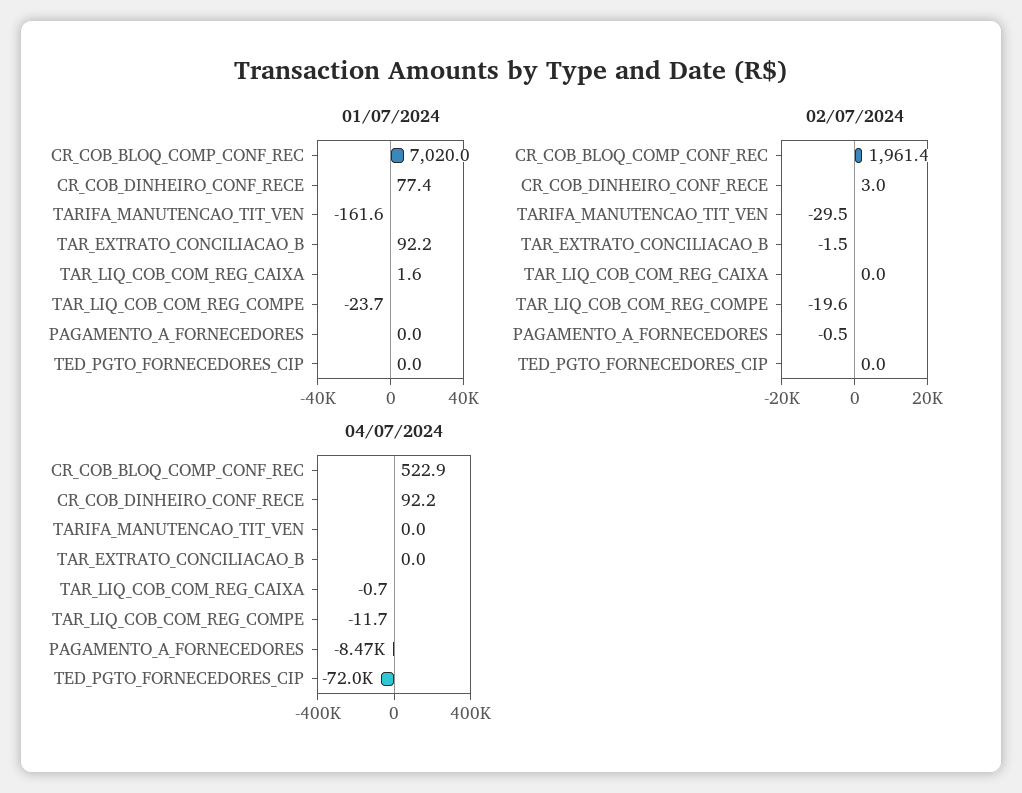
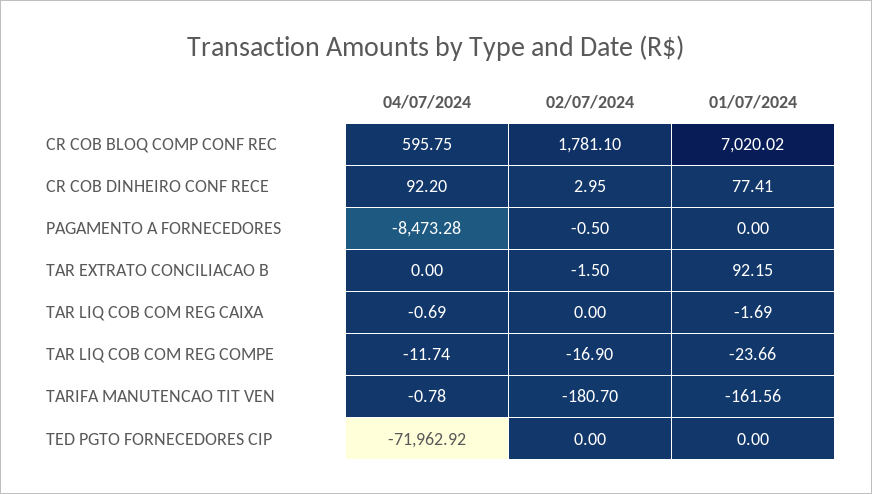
01/07/2024, TAR_LIQ_COB_COM_REG_CAIXA: 1.6 -> -1.69
02/07/2024, CR_COB_BLOQ_COMP_CONF_REC: 1961.4 -> 1781.1
02/07/2024, TARIFA_MANUTENCAO_TIT_VEN: -29.5 -> -180.7
02/07/2024, TAR_LIQ_COB_COM_REG_COMPE: -19.6 -> -16.9
04/07/2024, CR_COB_BLOQ_COMP_CONF_REC: 522.9 -> 595.75
04/07/2024, TARIFA_MANUTENCAO_TIT_VEN: 0 -> -0.78

